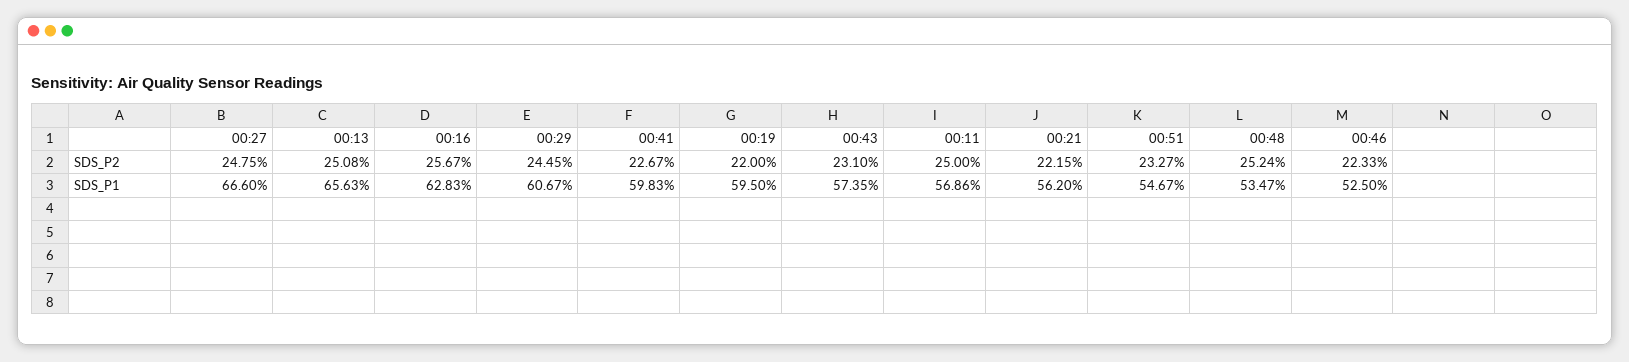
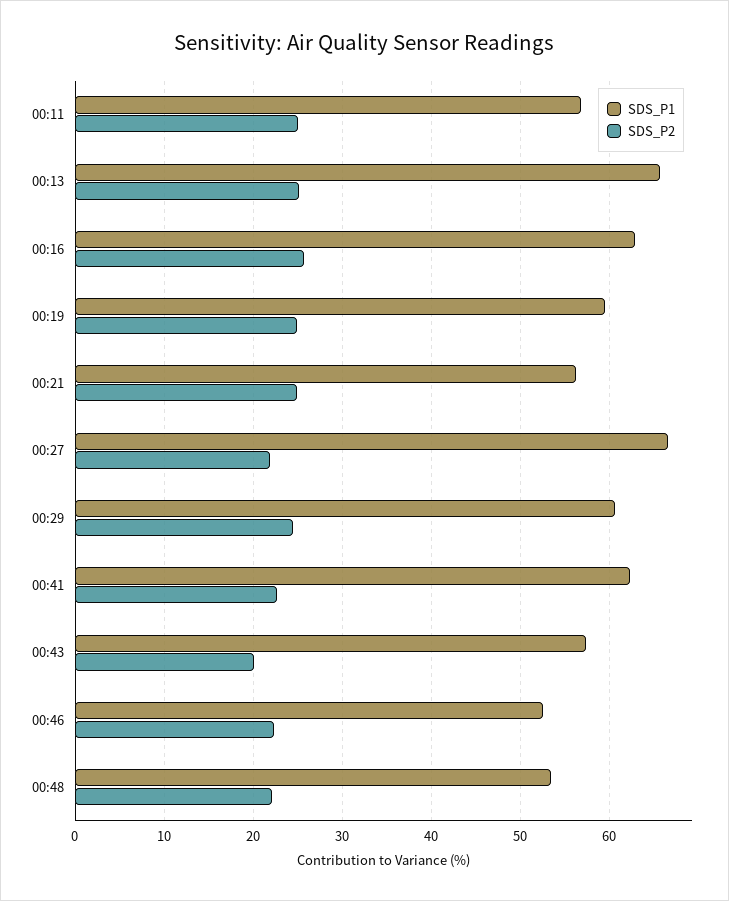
SDS_P2, 00:27: 24.75 -> 22
SDS_P2, 00:19: 22 -> 25
SDS_P2, 00:43: 23.1 -> 20
SDS_P2, 00:21: 22.15 -> 25
SDS_P2, 00:51: 23.27 -> none
SDS_P2, 00:48: 25.24 -> 22
SDS_P1, 00:41: 59.83 -> 62
SDS_P1, 00:51: 54.67 -> none

